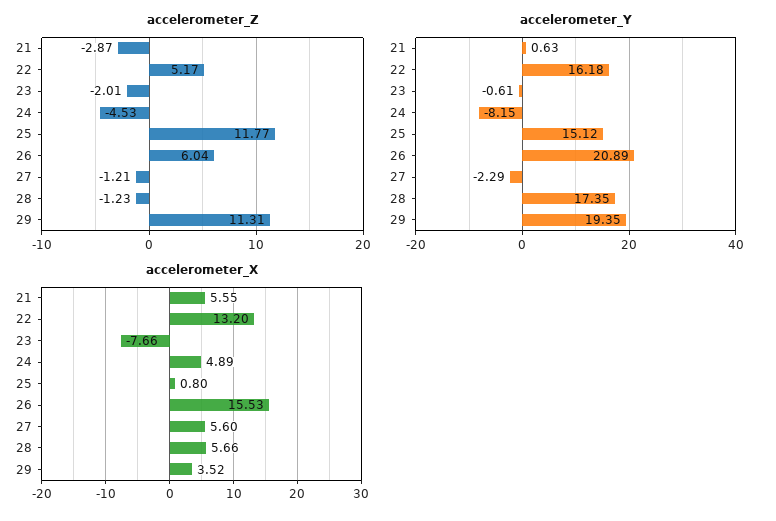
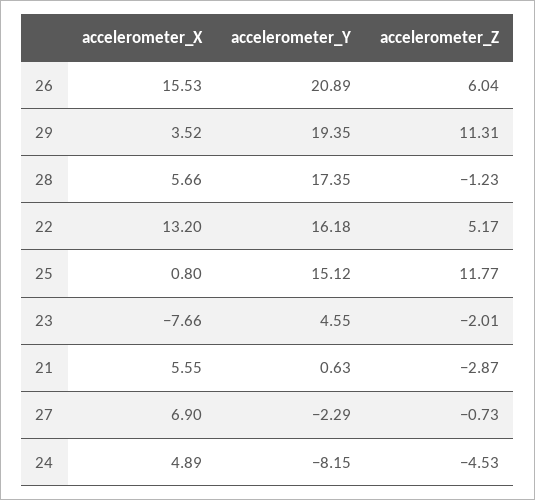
accelerometer_Z, 27: -1.21 -> -0.73
accelerometer_Y, 23: -0.61 -> 4.55
accelerometer_X, 27: 5.6 -> 6.9

